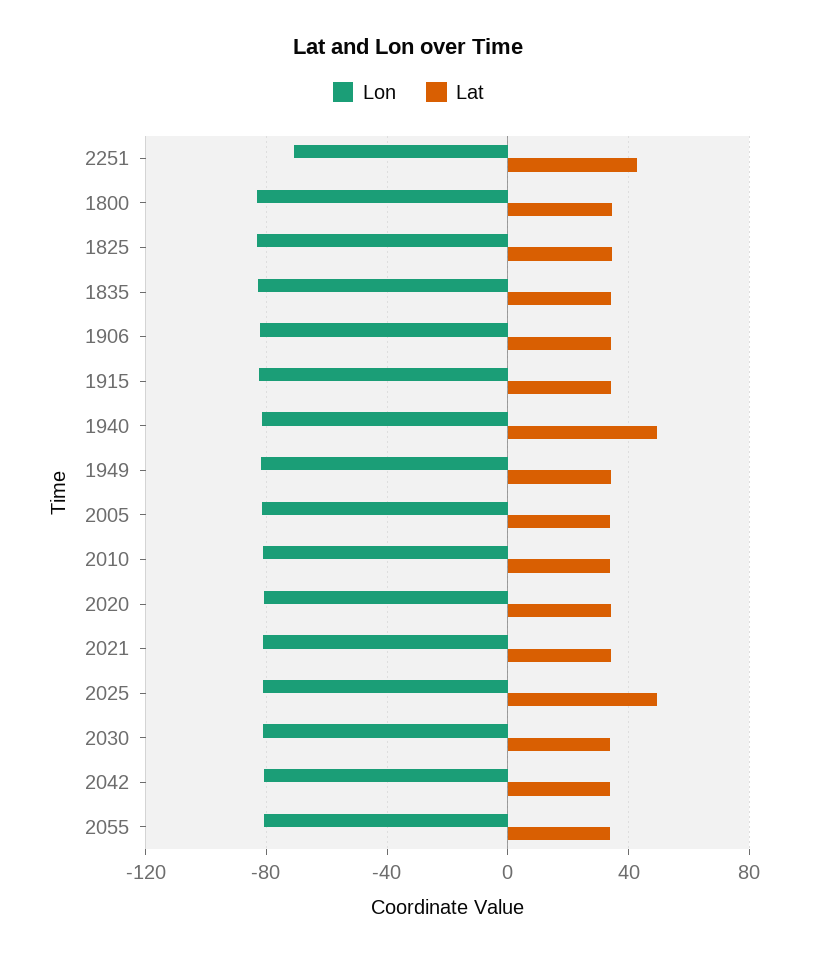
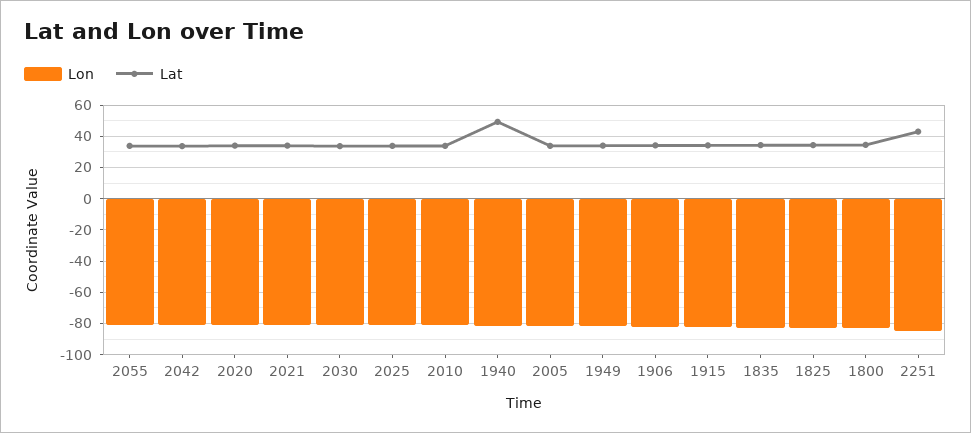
Lon, 2251: -70 -> -85
Lat, 2025: 50 -> 35

